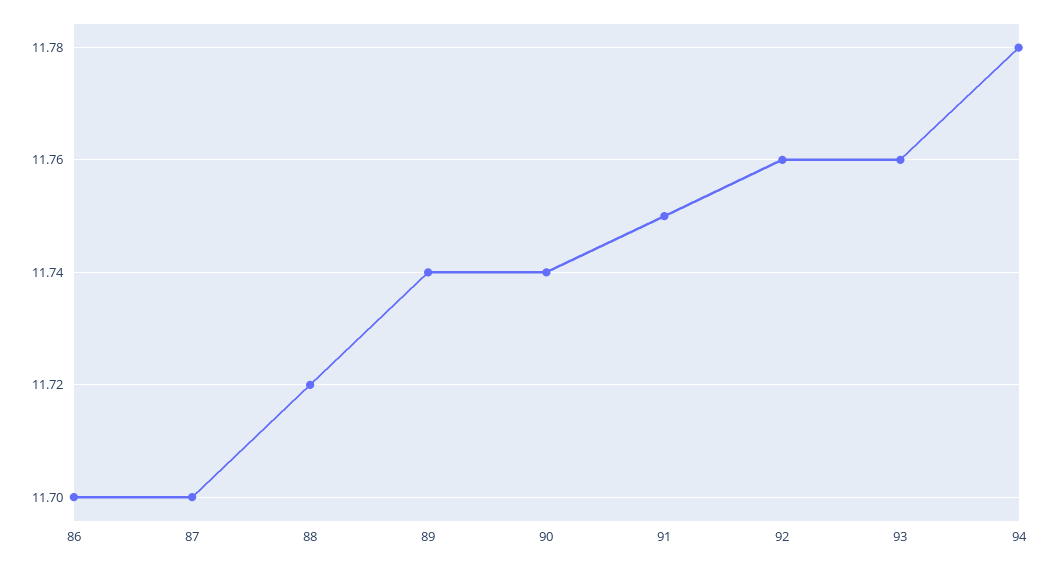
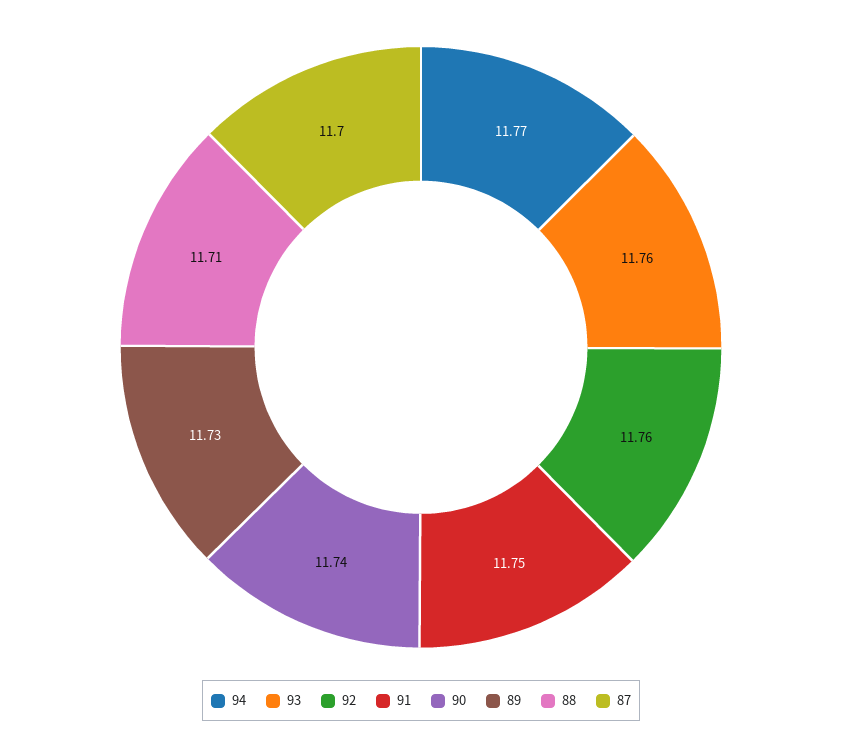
86: 11.7 -> none
88: 11.72 -> 11.71
89: 11.74 -> 11.73
94: 11.78 -> 11.77

